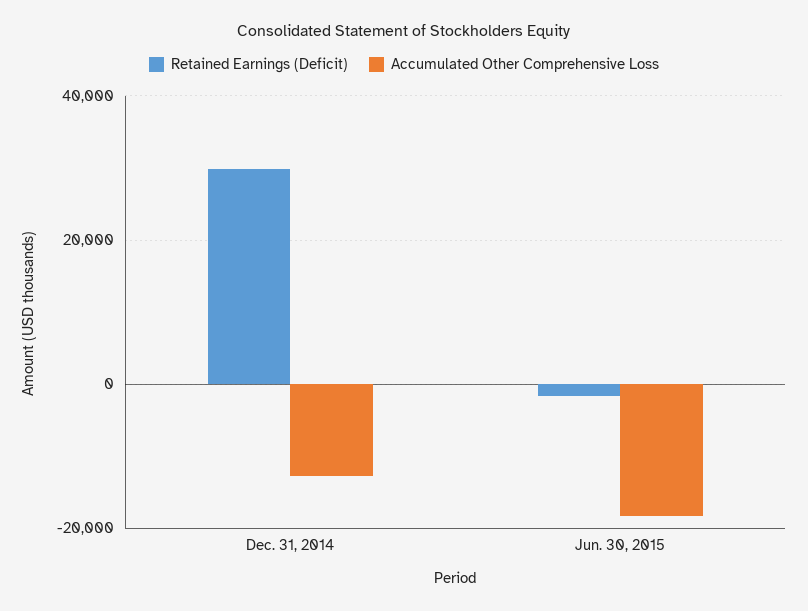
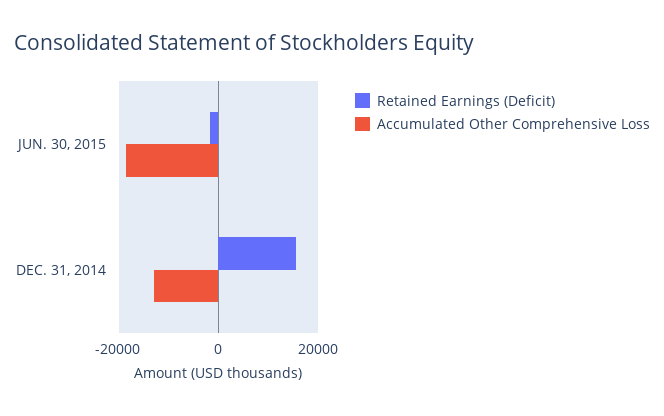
Retained Earnings (Deficit), Dec. 31, 2014: 30000 -> 16000

